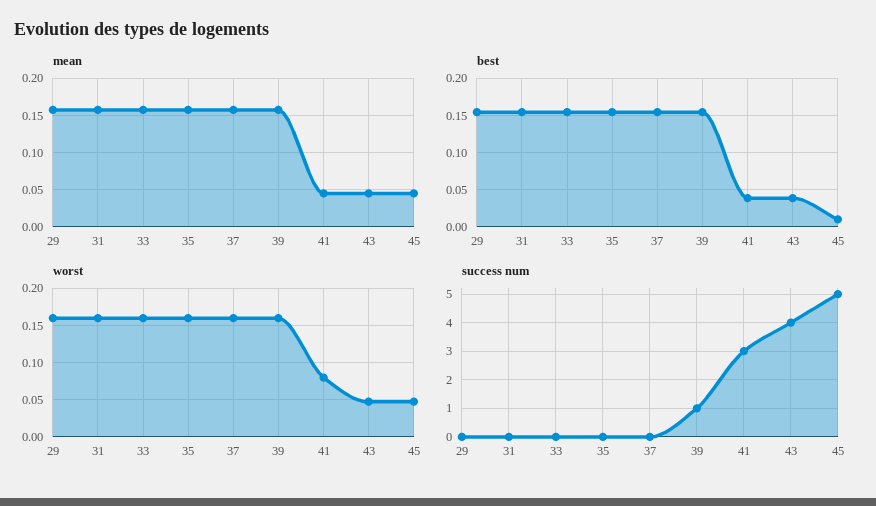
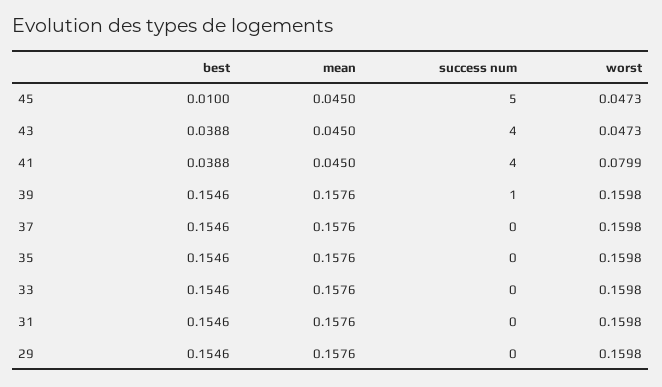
success num, 41: 3 -> 4

